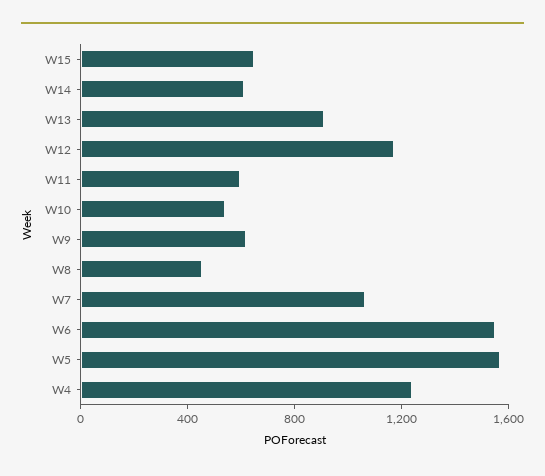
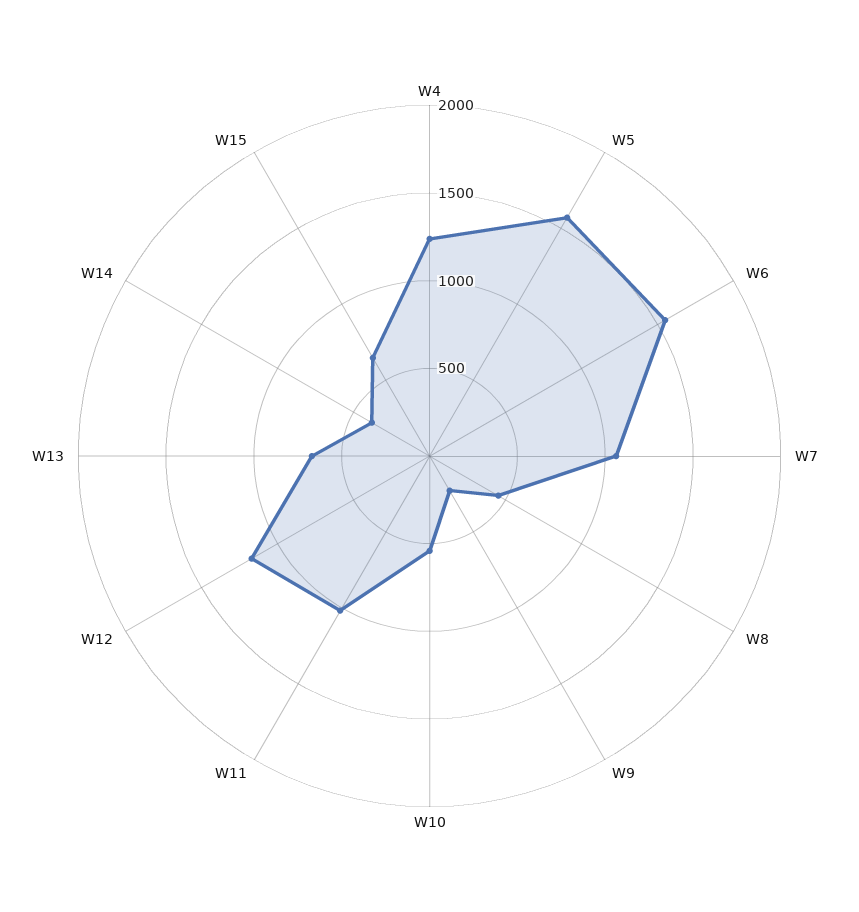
W14: 600 -> 400
W13: 900 -> 700
W11: 600 -> 1000
W9: 600 -> 200

